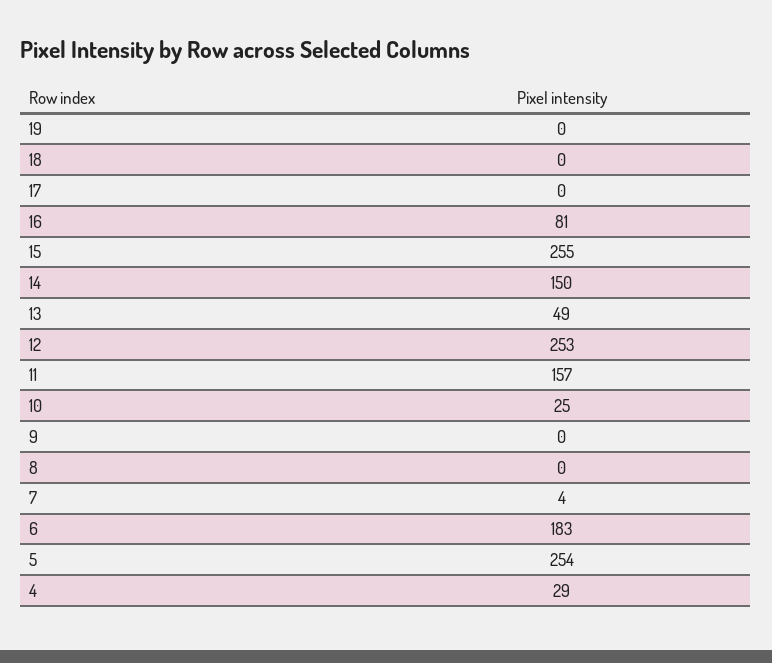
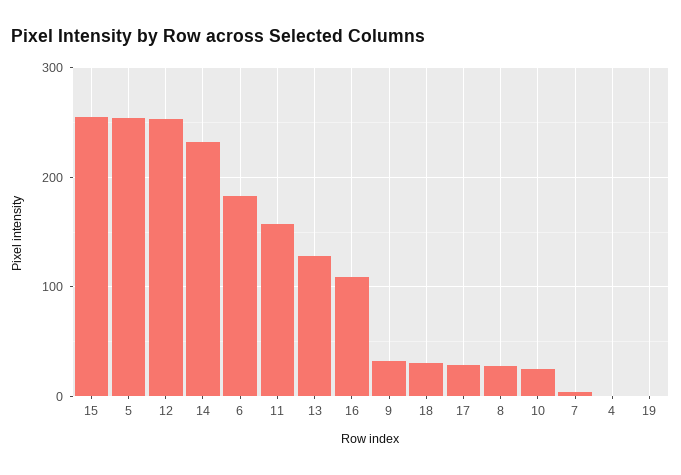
18: 0 -> 30
17: 0 -> 30
16: 81 -> 110
14: 150 -> 230
13: 49 -> 130
9: 0 -> 30
8: 0 -> 30
4: 29 -> 0

